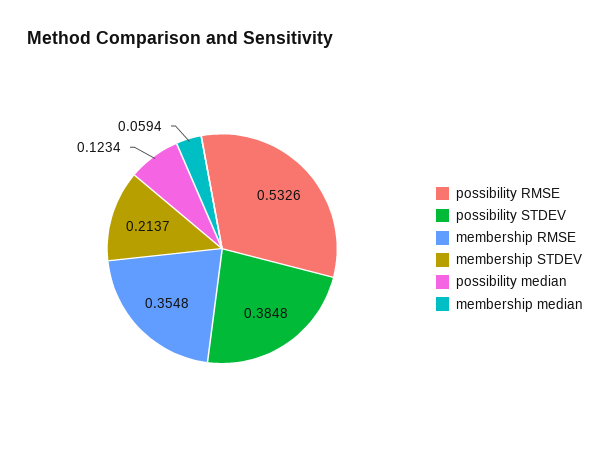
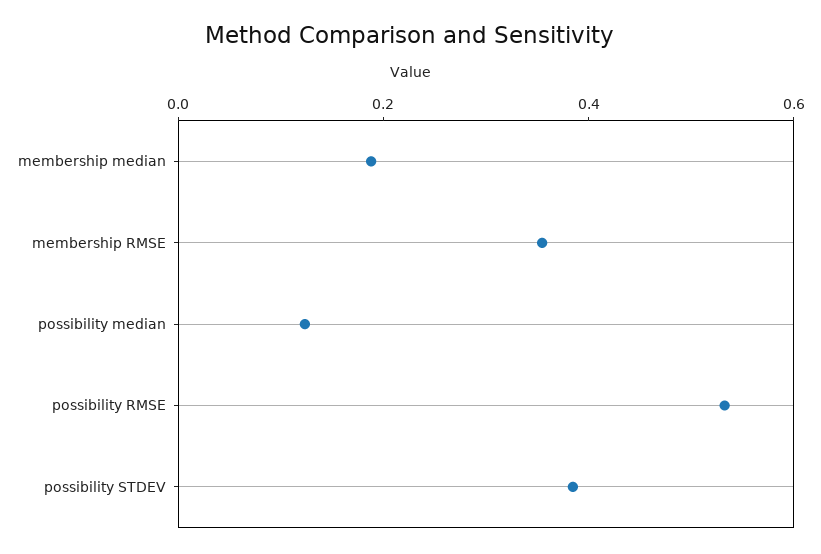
membership STDEV: 0.2137 -> none
membership median: 0.0594 -> 0.2

